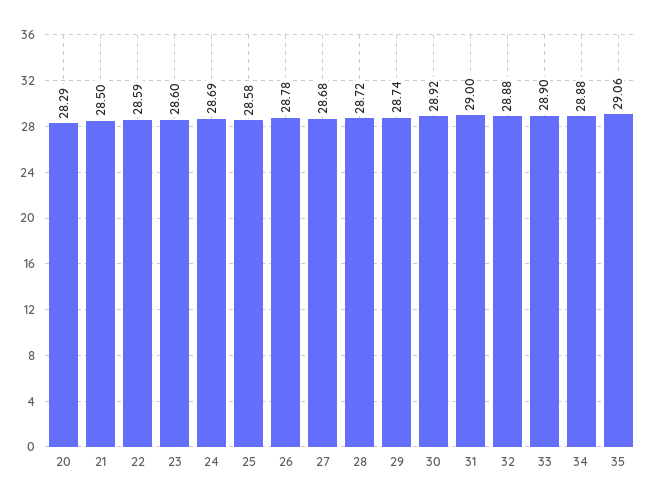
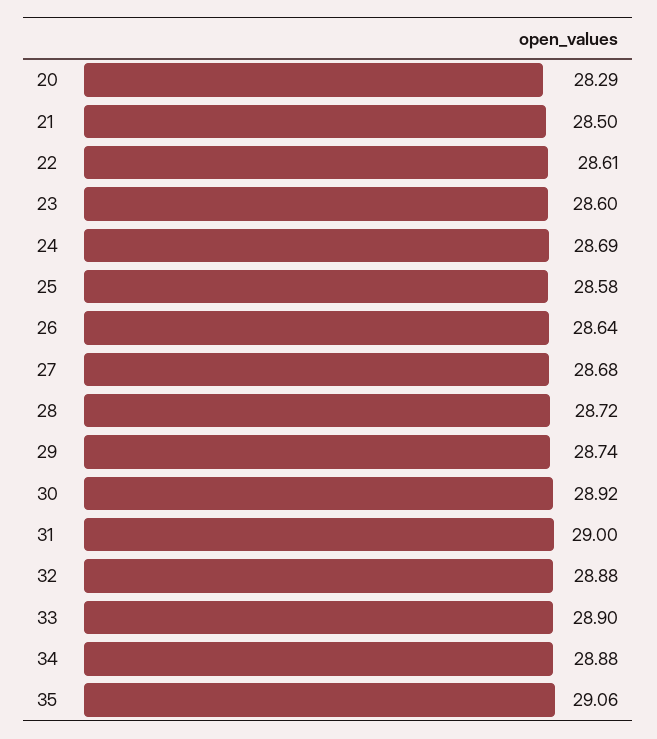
22: 28.59 -> 28.61
26: 28.78 -> 28.64

